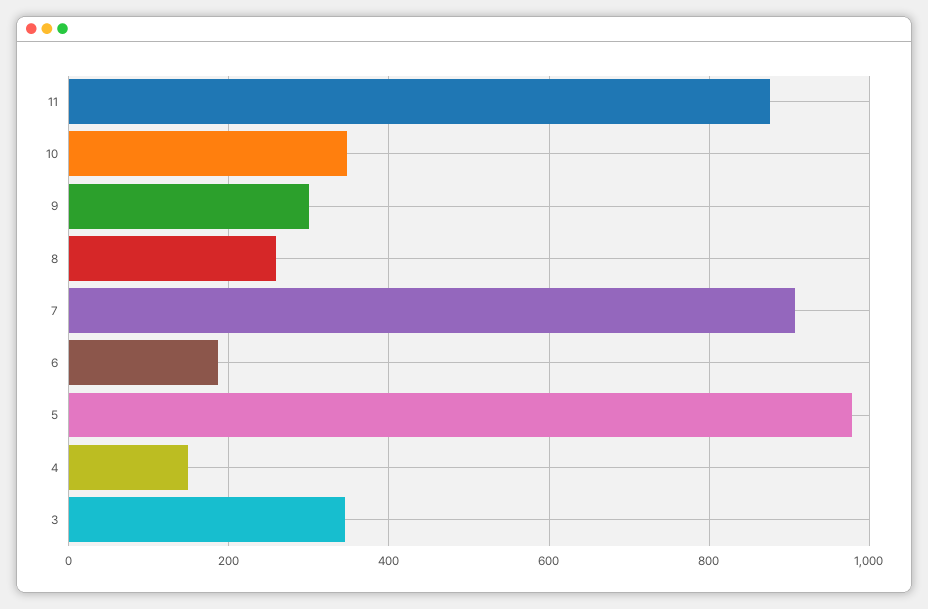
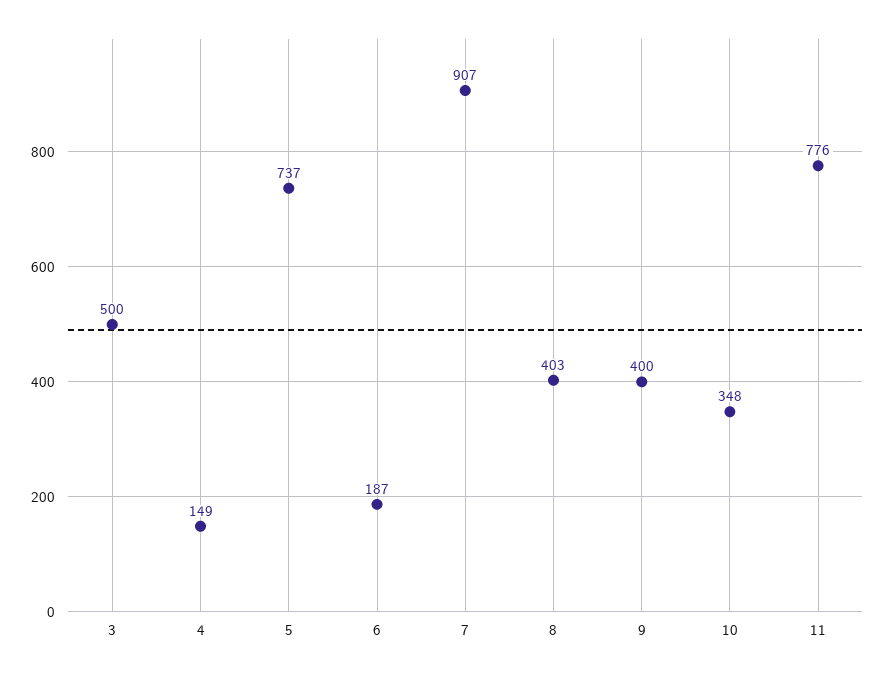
11: 880 -> 776
9: 300 -> 400
8: 260 -> 403
5: 980 -> 737
3: 340 -> 500

